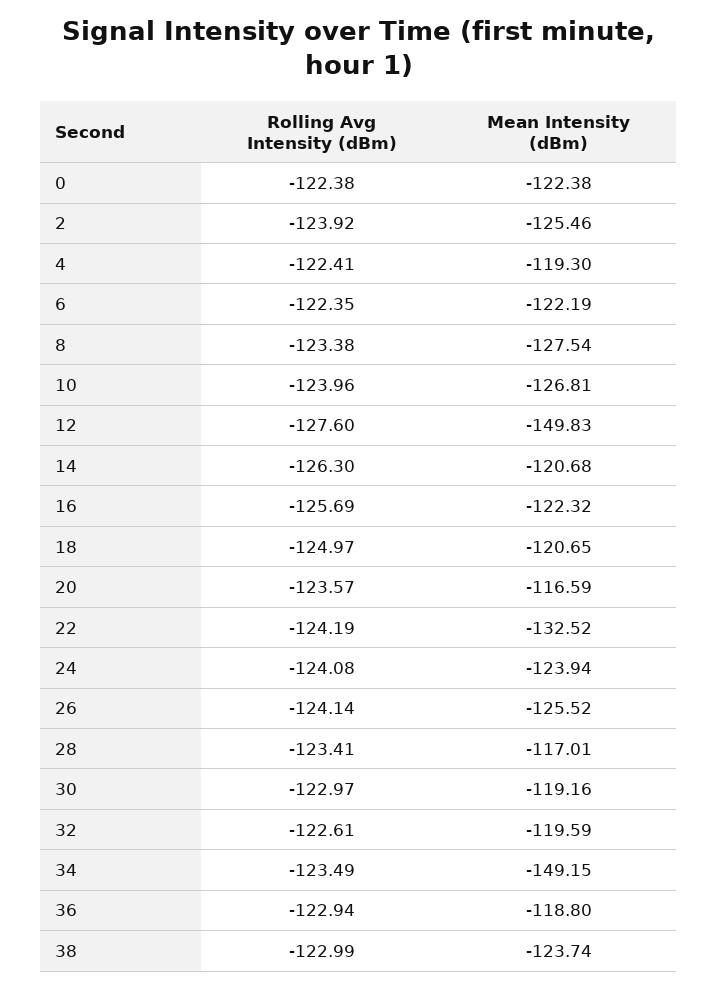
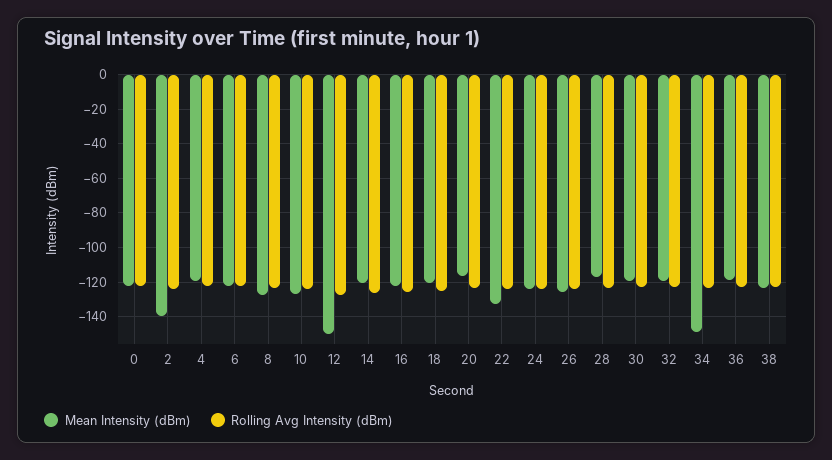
Mean Intensity (dBm), 2: -125.46 -> -140

